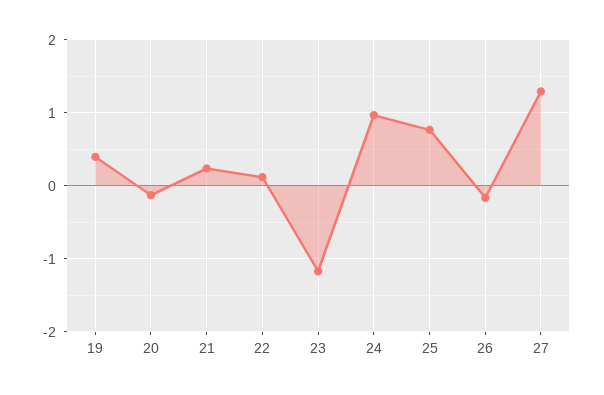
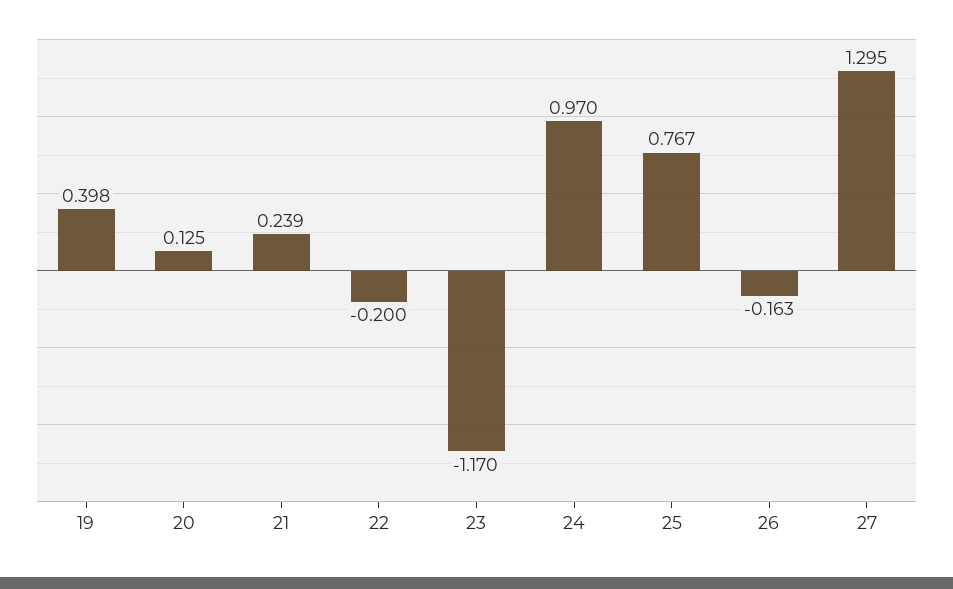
20: -0.1 -> 0.125
22: 0.1 -> -0.2

